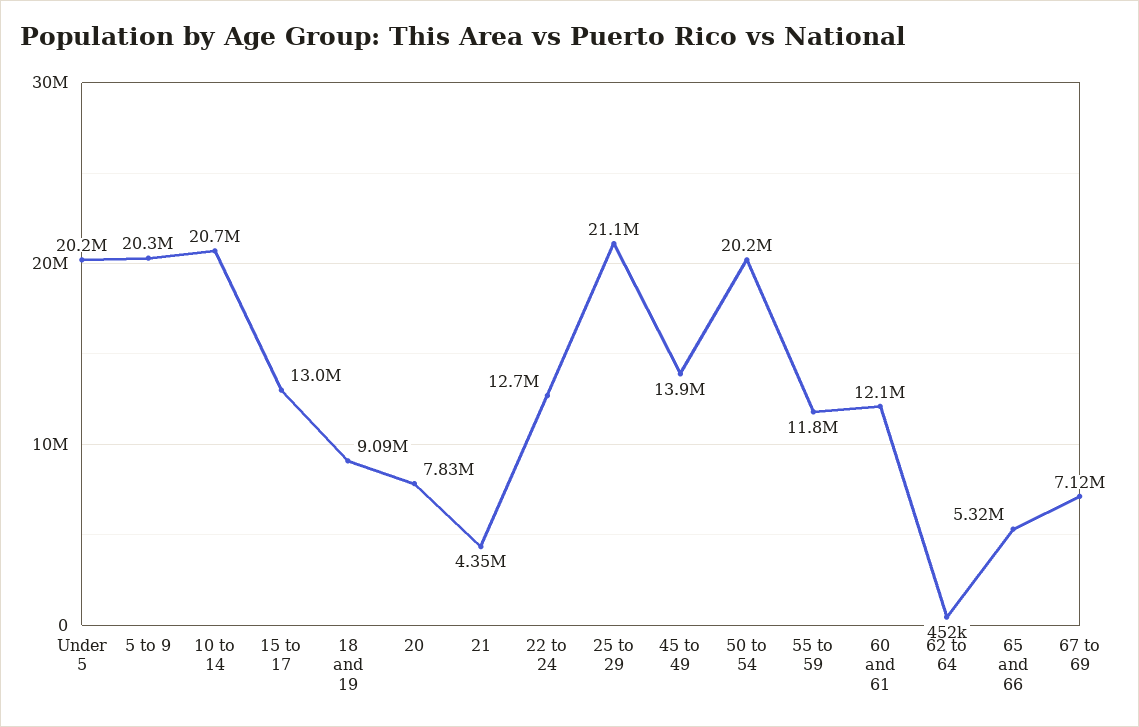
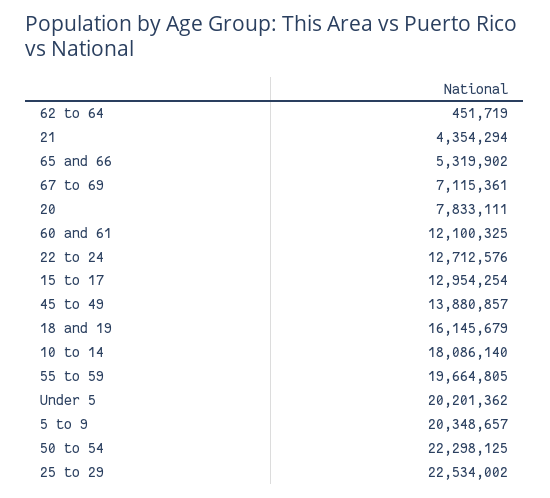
10 to 14: 20700000 -> 18086140
18 and 19: 9090000 -> 16145679
25 to 29: 21100000 -> 22534002
50 to 54: 20200000 -> 22298125
55 to 59: 11800000 -> 19664805

